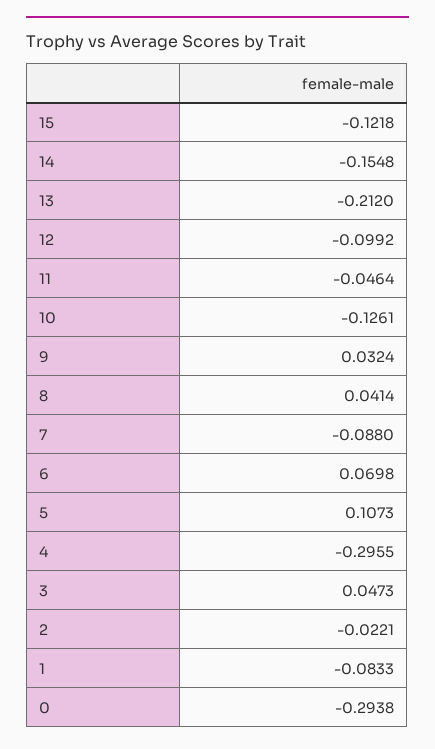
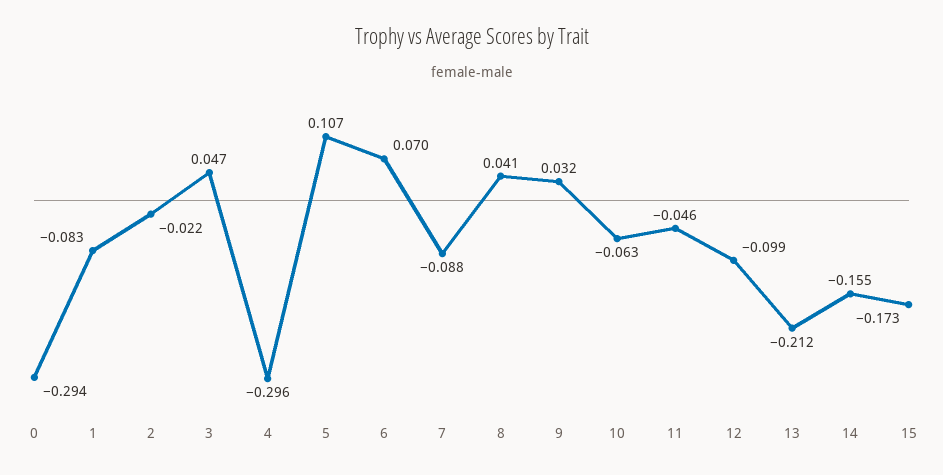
15: -0.1218 -> -0.173
10: -0.1261 -> -0.063

